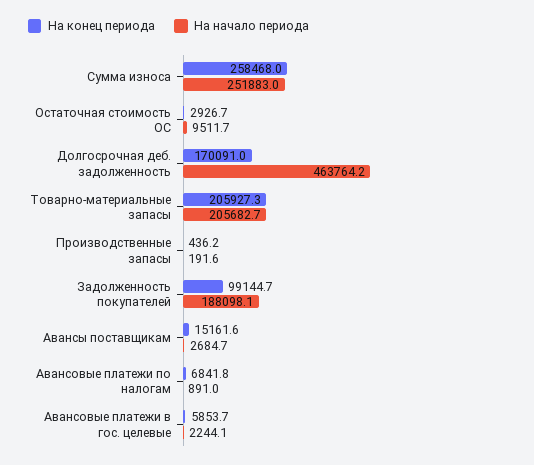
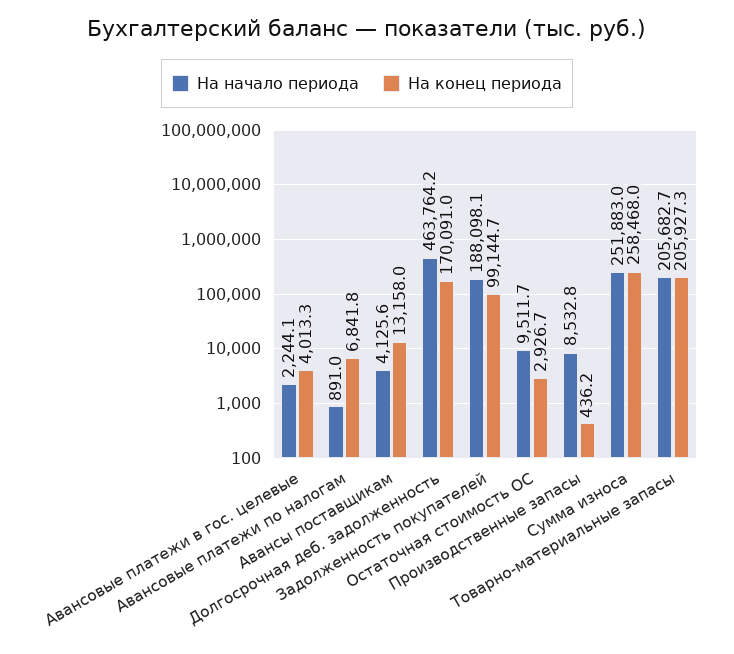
На начало периода, Производственные запасы: 191.6 -> 8532.8
На конец периода, Авансы поставщикам: 15161.6 -> 13158
На начало периода, Авансы поставщикам: 2684.7 -> 4125.6
На конец периода, Авансовые платежи в гос. целевые: 5853.7 -> 4013.3

